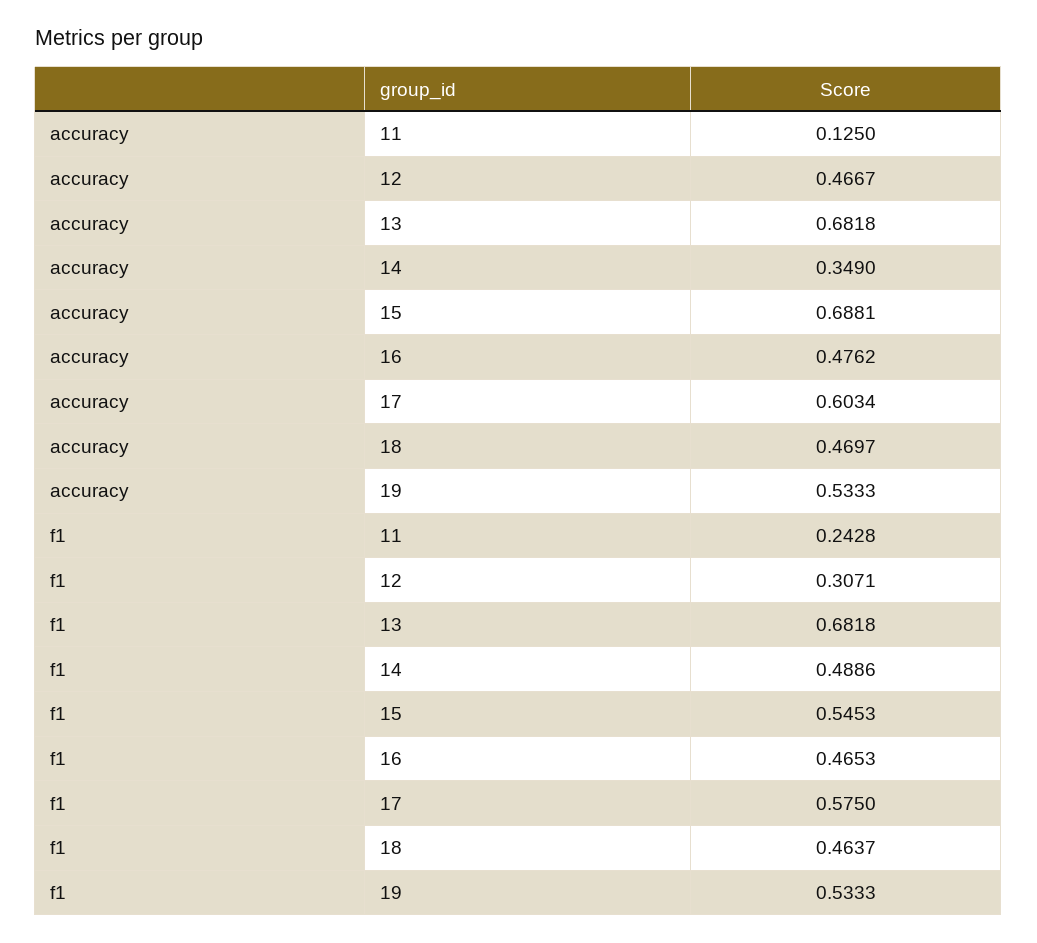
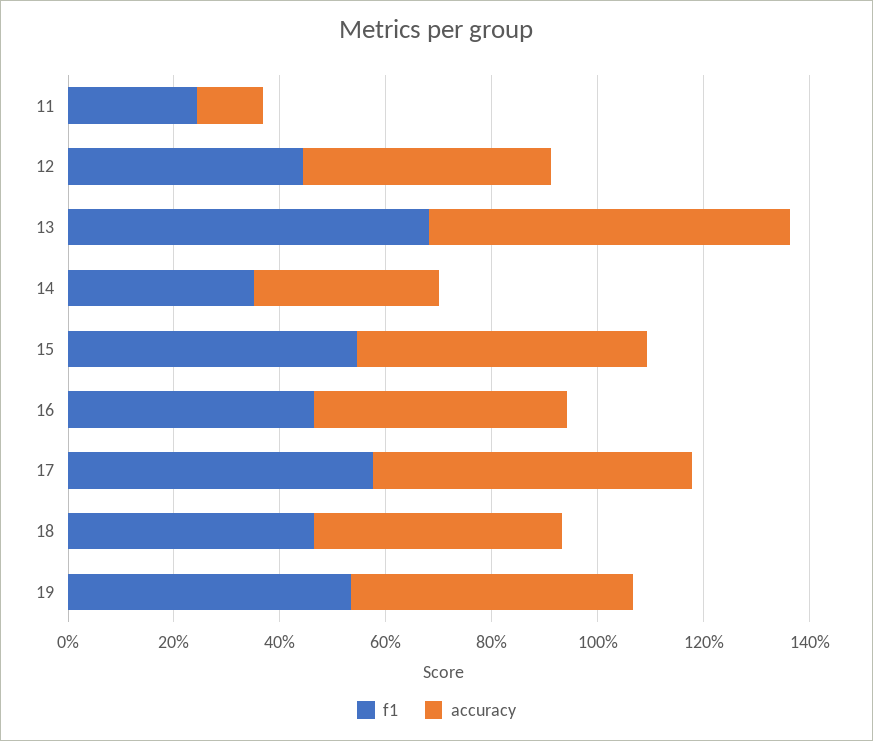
accuracy, 15: 0.6881 -> 0.55
f1, 12: 0.3071 -> 0.45
f1, 14: 0.4886 -> 0.35

